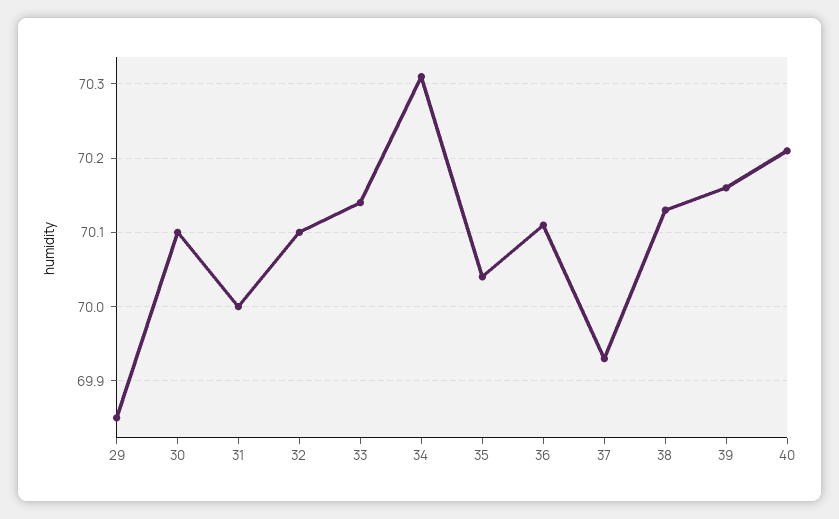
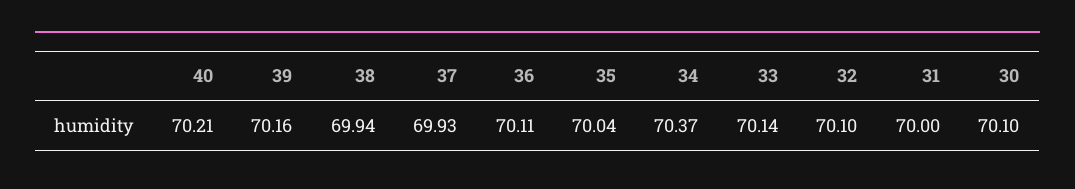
29: 69.85 -> none
34: 70.31 -> 70.37
38: 70.13 -> 69.94

